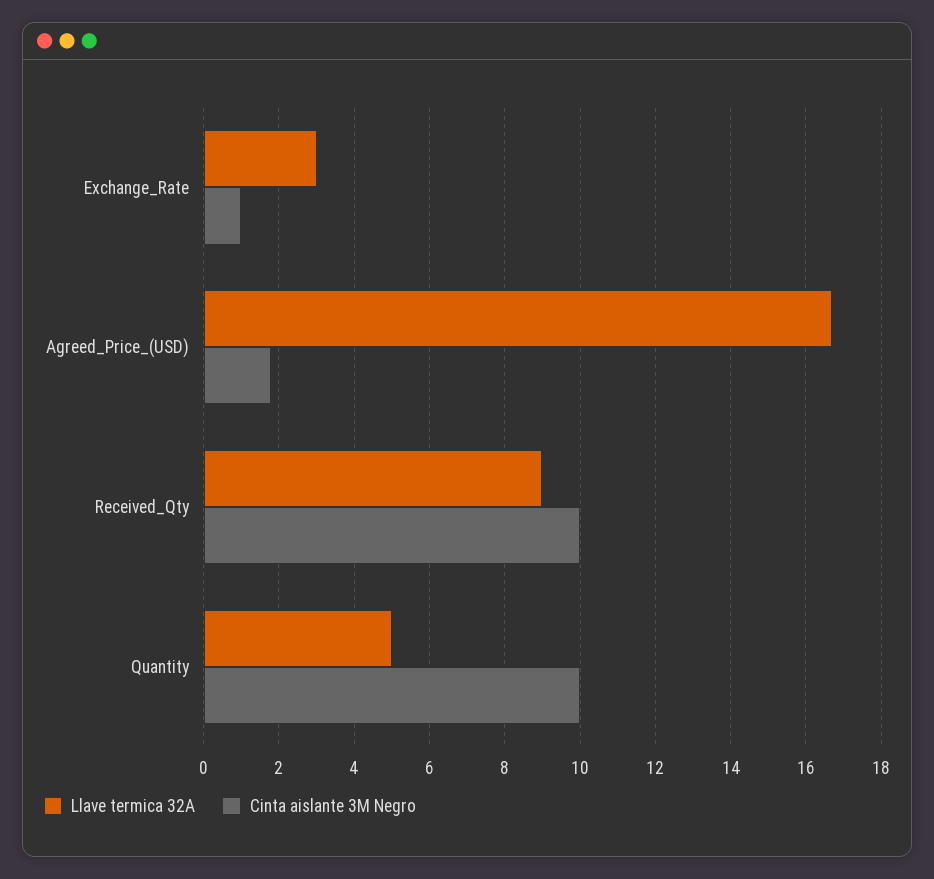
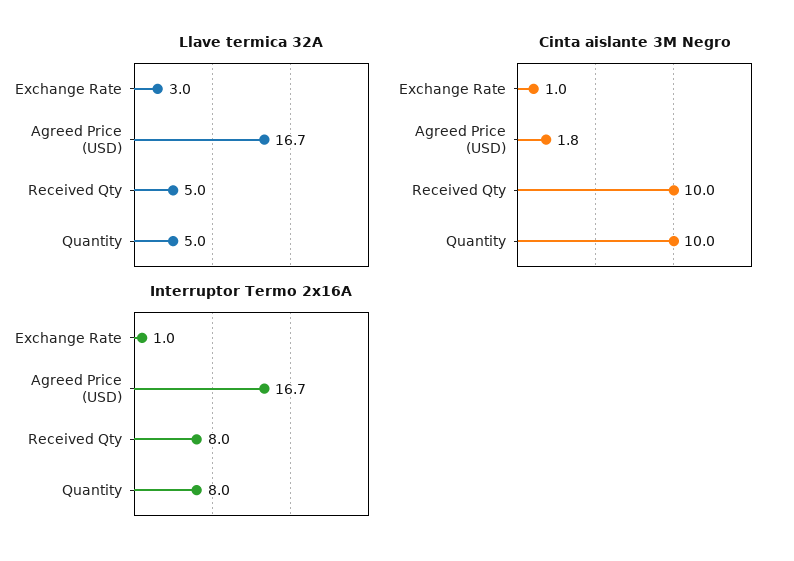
Llave termica 32A, Received_Qty: 9 -> 5
Interruptor Termo 2x16A, Exchange_Rate: none -> 1
Interruptor Termo 2x16A, Agreed_Price_(USD): none -> 16.7
Interruptor Termo 2x16A, Received_Qty: none -> 8
Interruptor Termo 2x16A, Quantity: none -> 8

